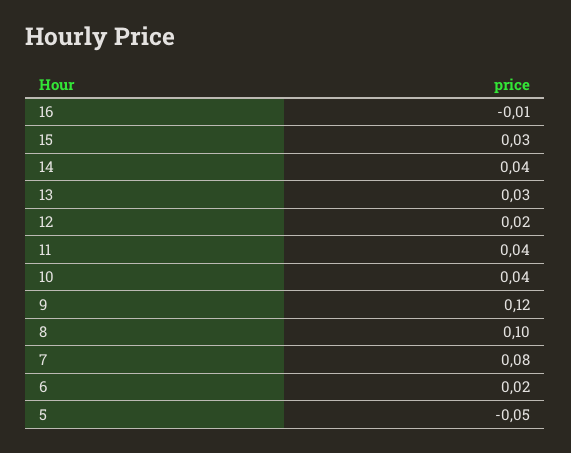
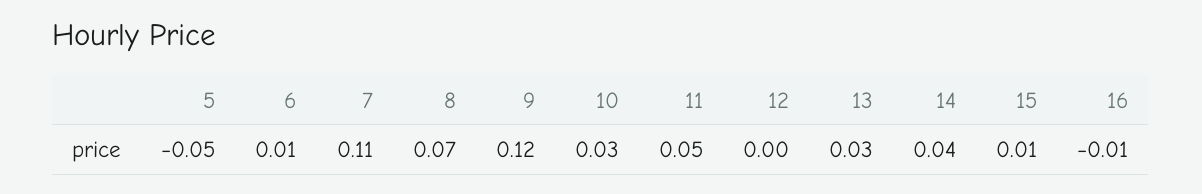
15: 0.03 -> 0.01
12: 0.02 -> 0
11: 0.04 -> 0.05
10: 0.04 -> 0.03
8: 0.1 -> 0.07
7: 0.08 -> 0.11
6: 0.02 -> 0.01

